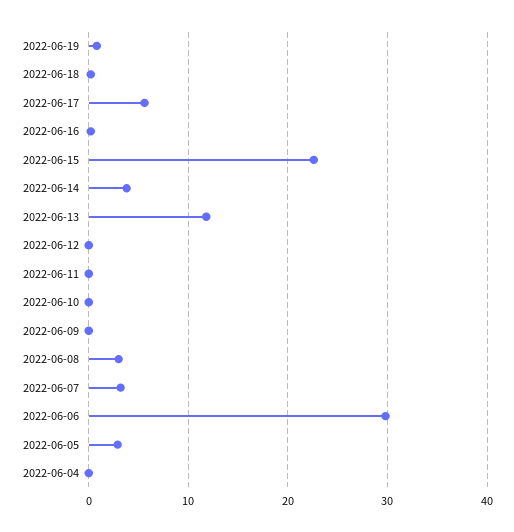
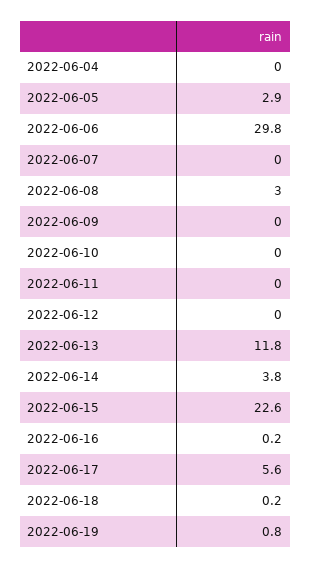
2022-06-07: 3 -> 0

